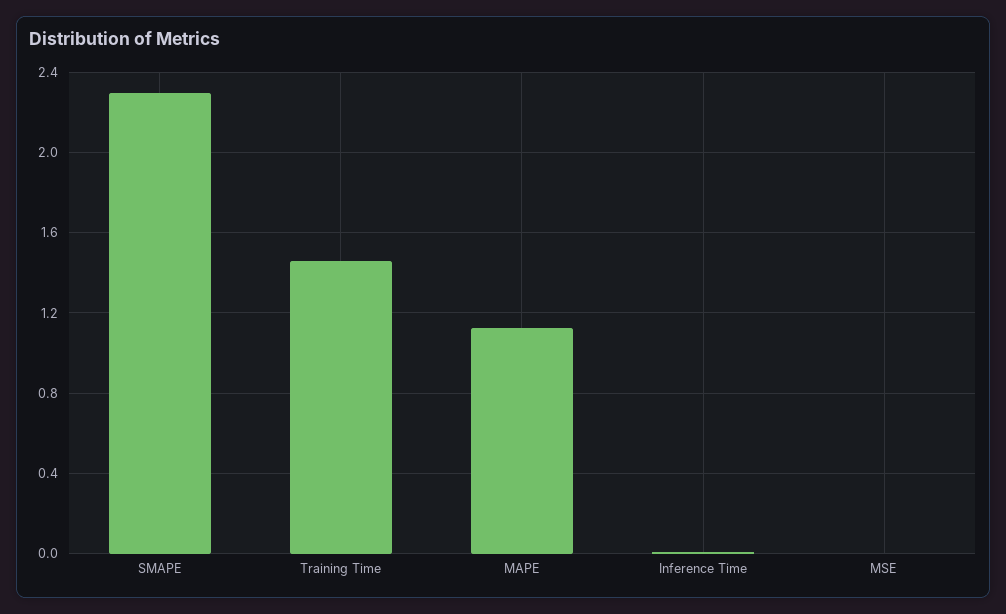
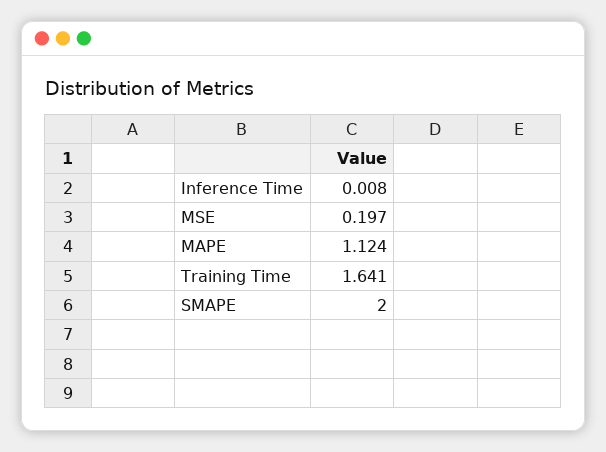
SMAPE: 2.3 -> 2
Training Time: 1.45 -> 1.641
MSE: 0 -> 0.197

